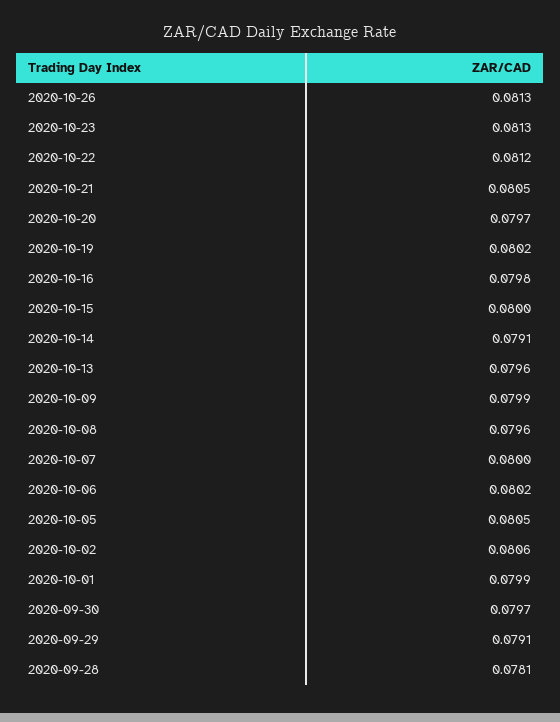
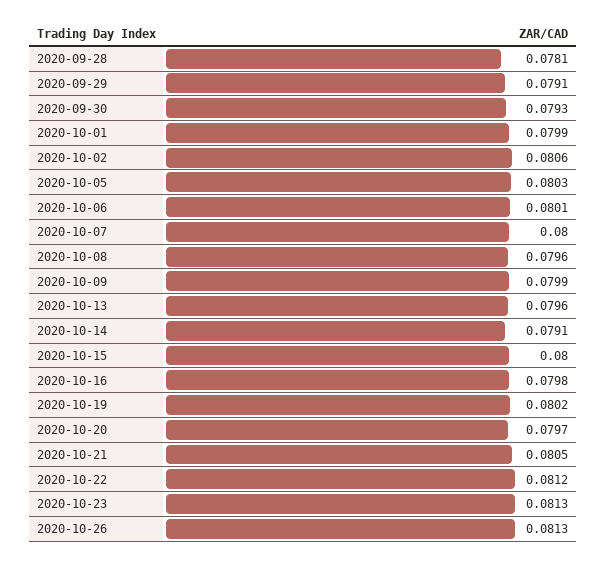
2020-10-06: 0.0802 -> 0.0801
2020-10-05: 0.0805 -> 0.0803
2020-09-30: 0.0797 -> 0.0793

